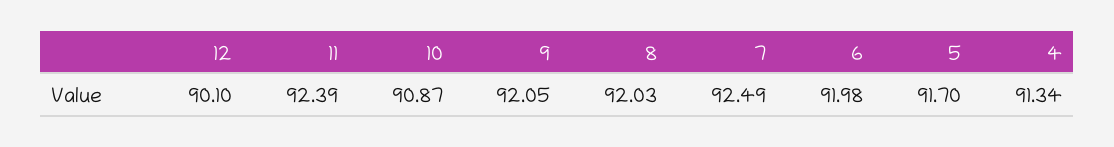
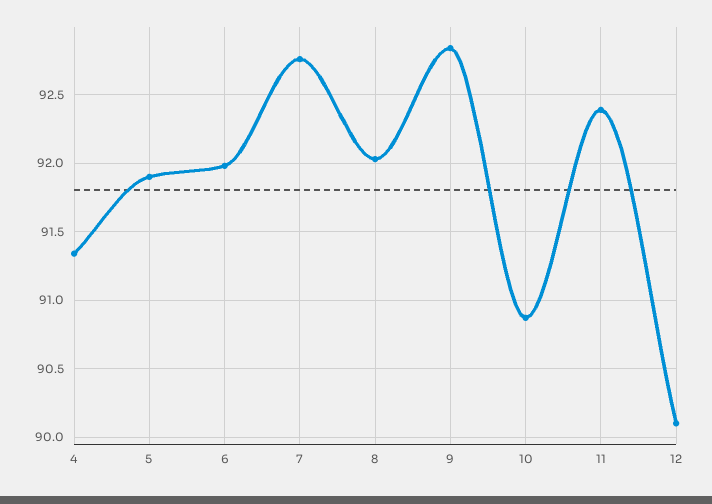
9: 92.05 -> 92.85
7: 92.49 -> 92.75
5: 91.7 -> 91.9

